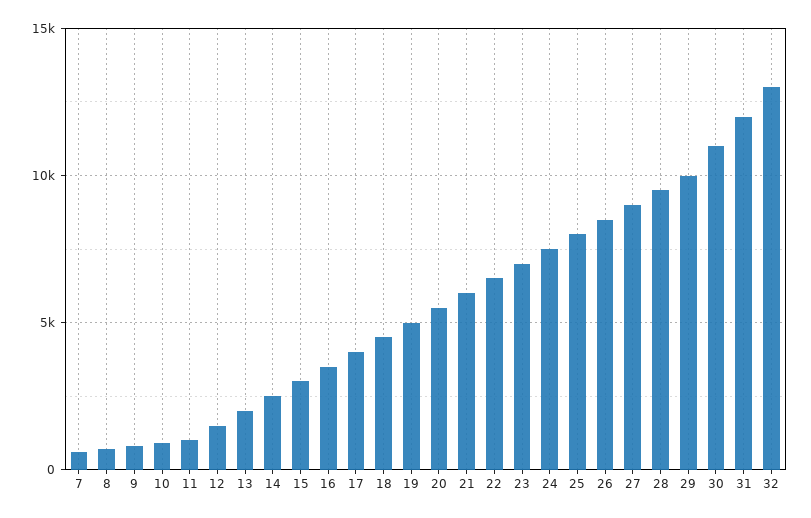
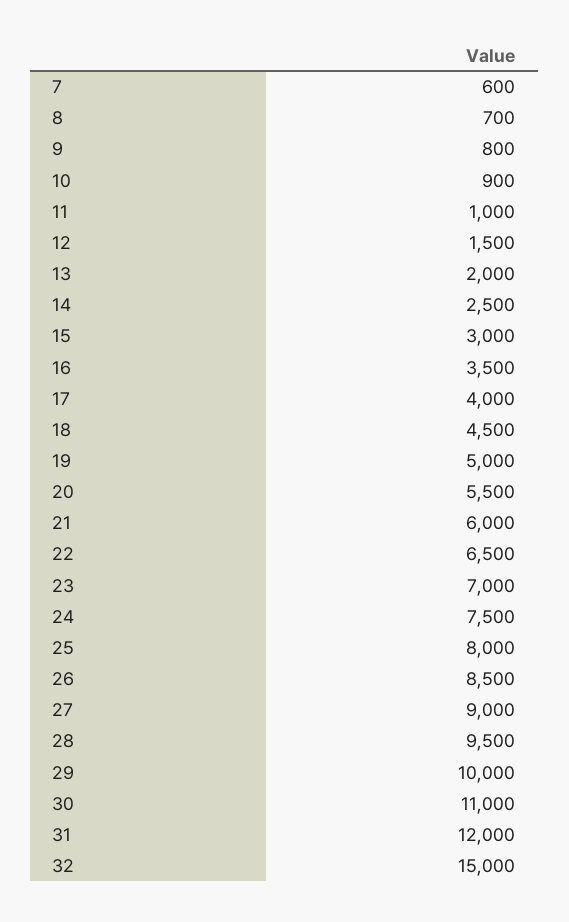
32: 13000 -> 15000

